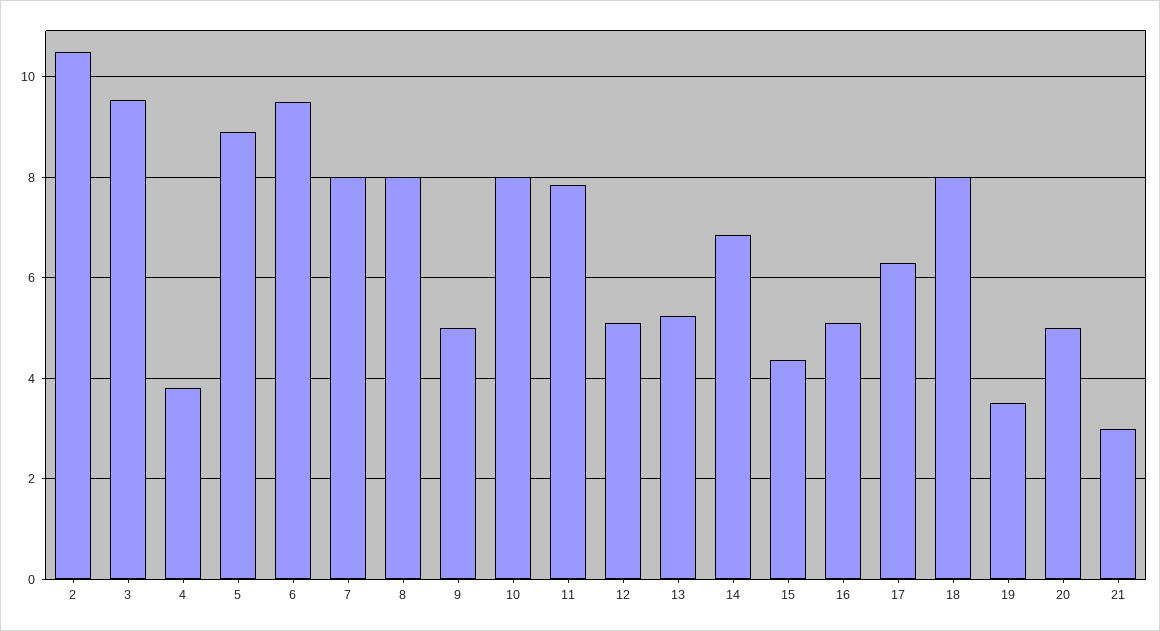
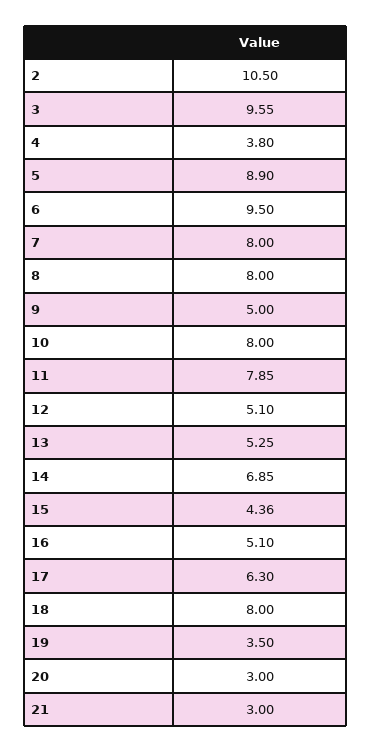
20: 5 -> 3

